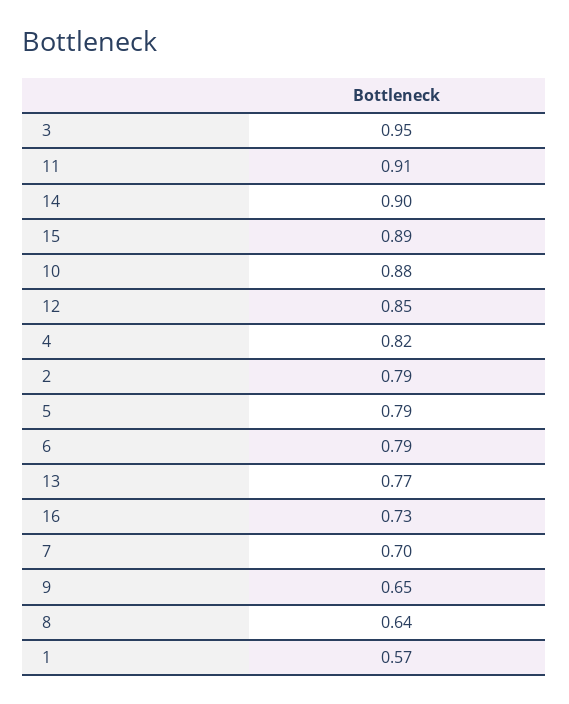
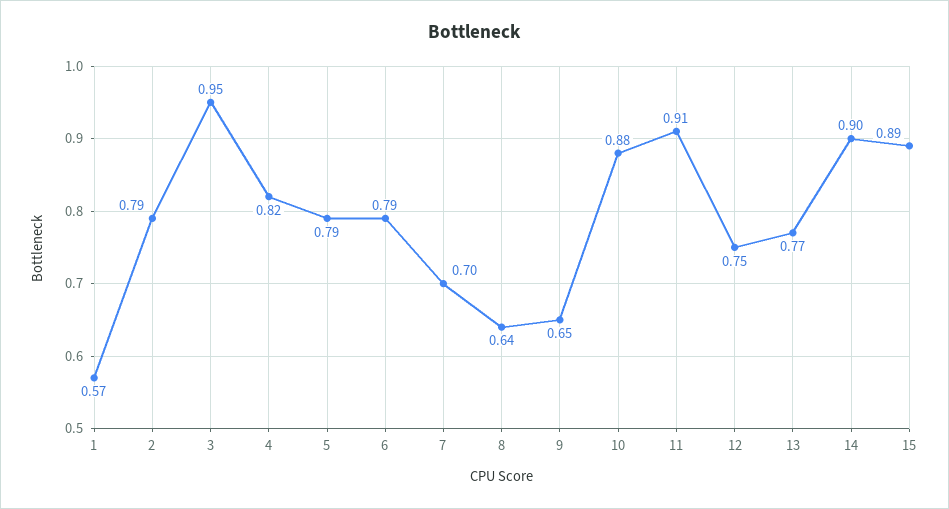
12: 0.85 -> 0.75
16: 0.73 -> none

